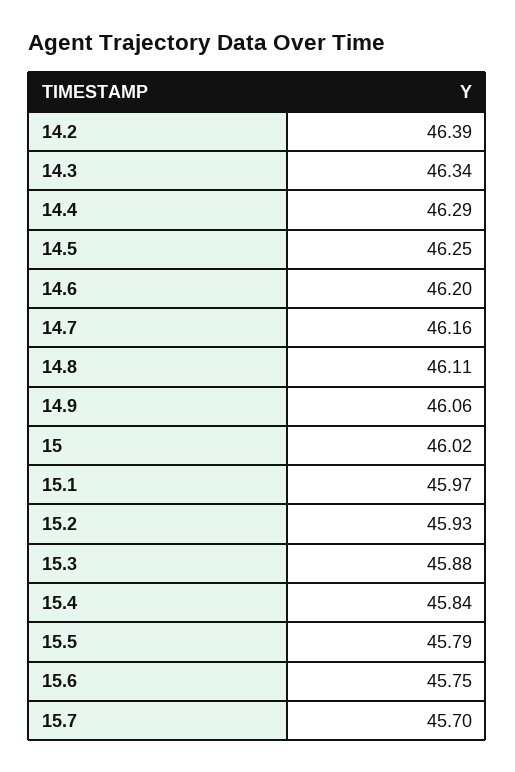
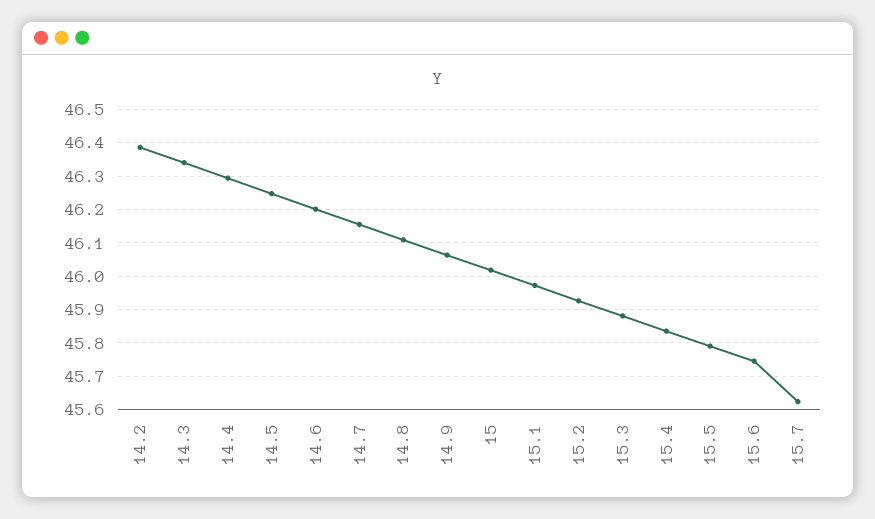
15.7: 45.7 -> 45.62

